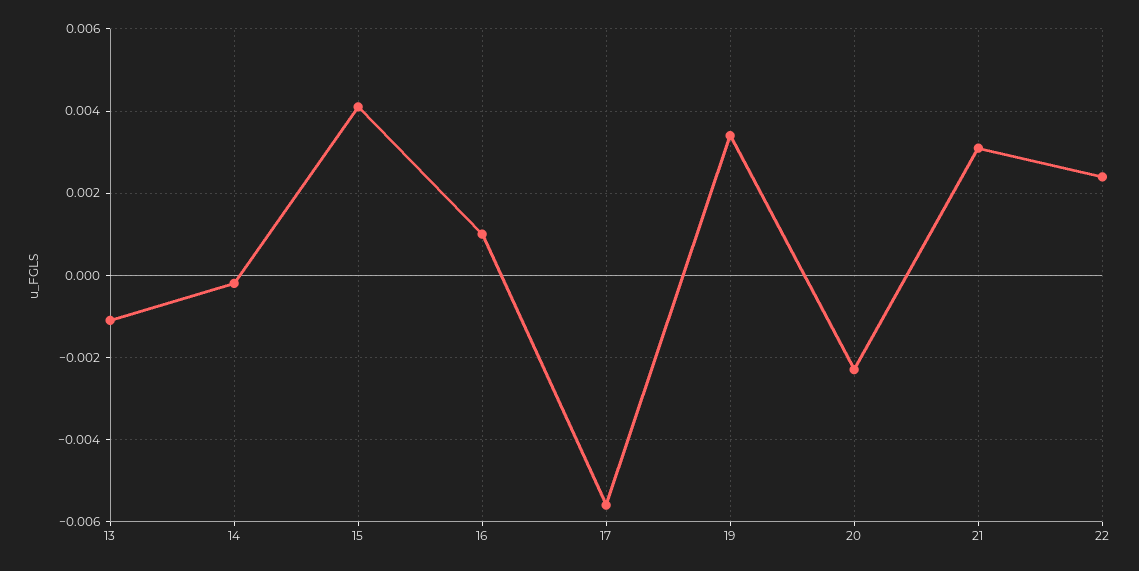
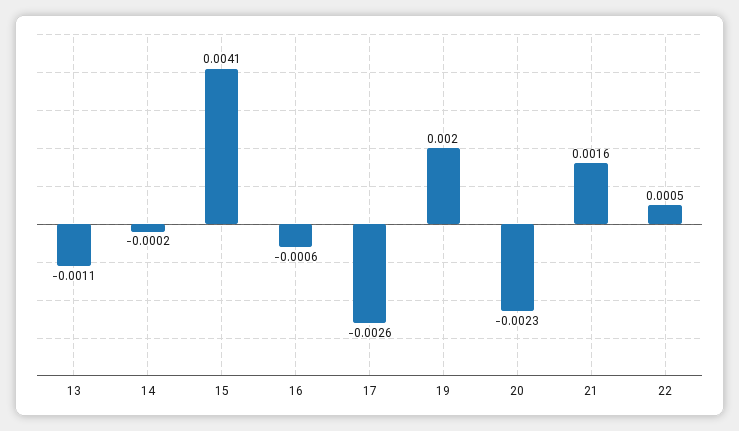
16: 0.001 -> -0.0006
17: -0.0055 -> -0.0026
19: 0.0035 -> 0.002
21: 0.003 -> 0.0016
22: 0.0025 -> 0.0005

